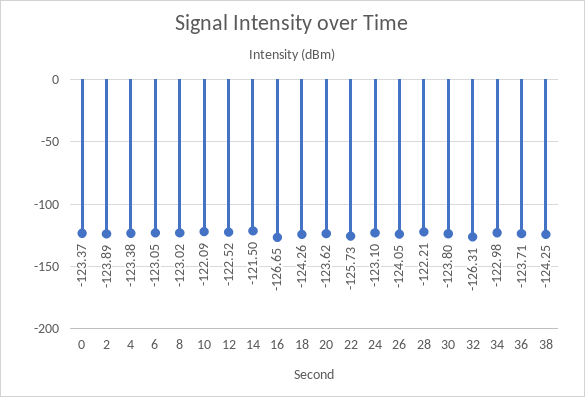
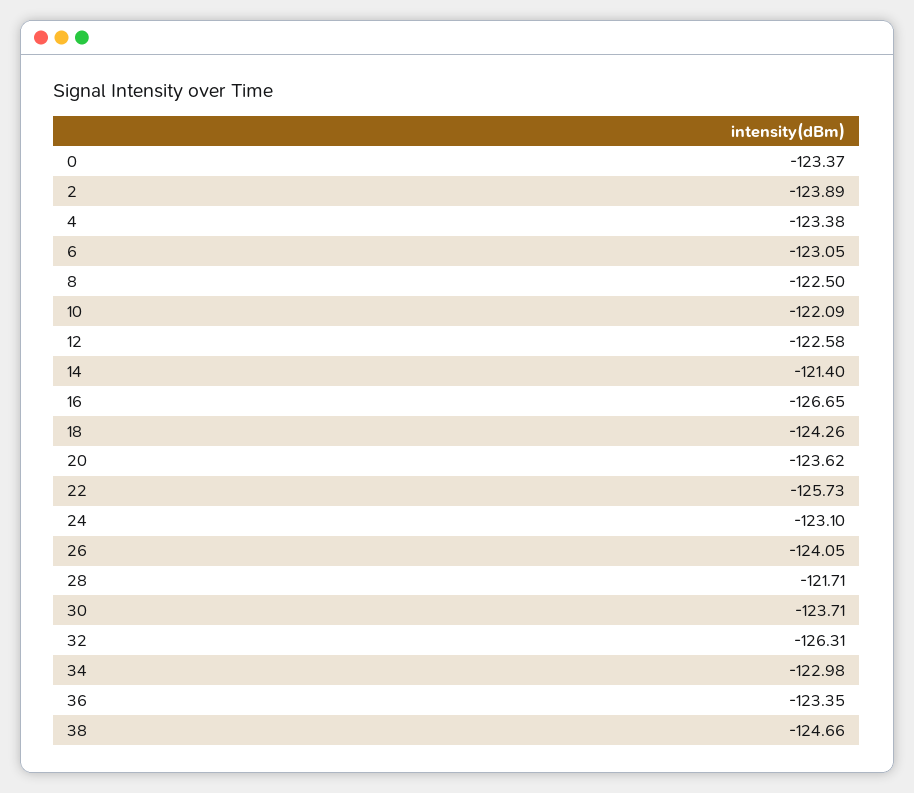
8: -123.02 -> -122.5
12: -122.52 -> -122.58
14: -121.5 -> -121.4
28: -122.21 -> -121.71
30: -123.8 -> -123.71
36: -123.71 -> -123.35
38: -124.25 -> -124.66

